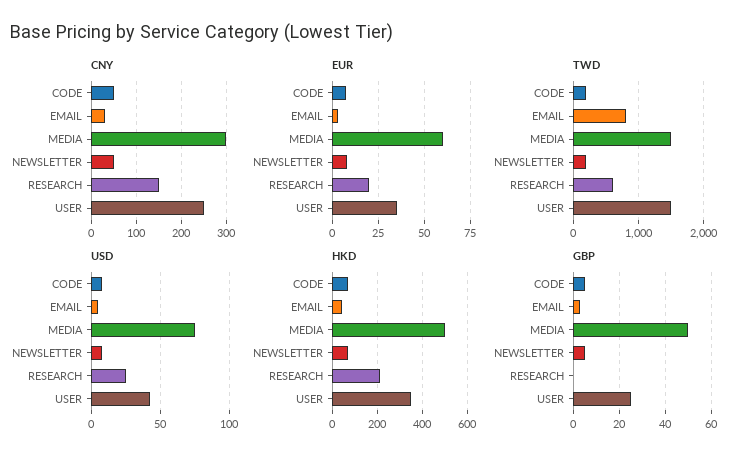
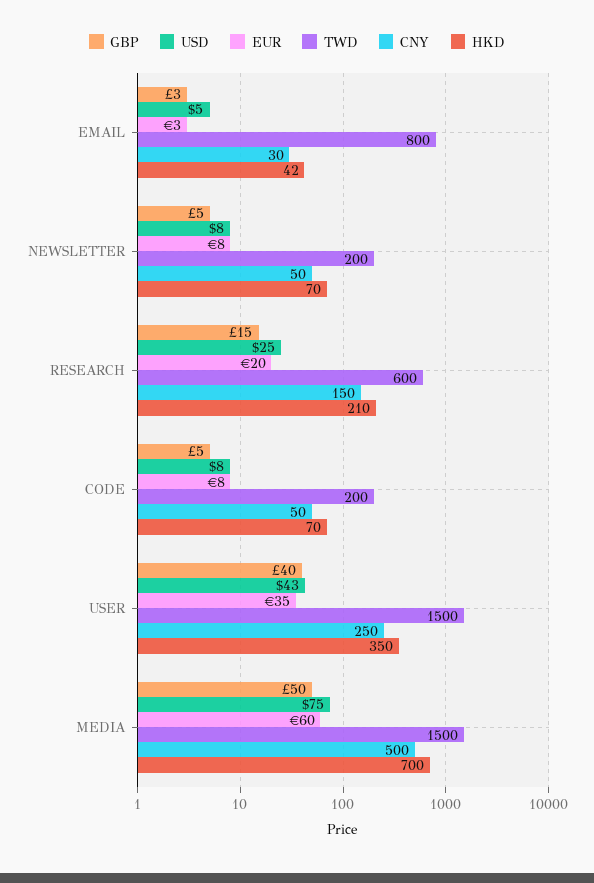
CNY, MEDIA: 300 -> 500
HKD, MEDIA: 500 -> 700
GBP, RESEARCH: 0 -> 15
GBP, USER: 25 -> 40

